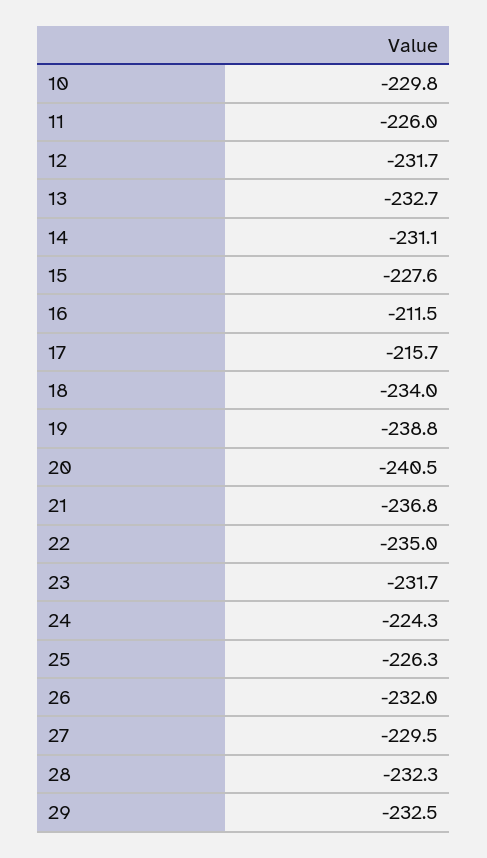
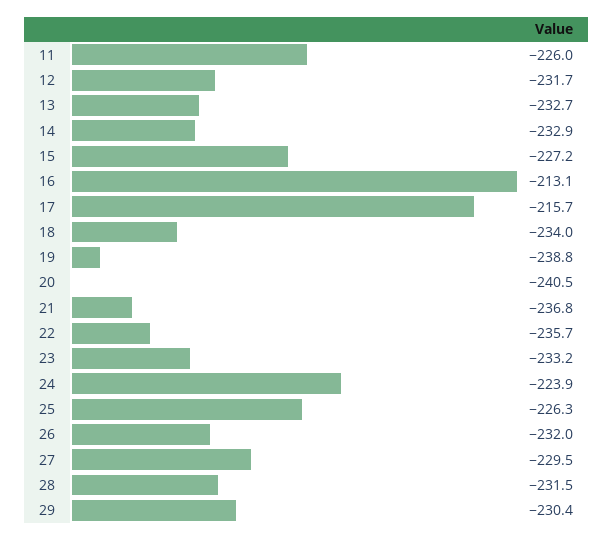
10: -229.8 -> none
14: -231.1 -> -232.9
15: -227.6 -> -227.2
16: -211.5 -> -213.1
22: -235 -> -235.7
23: -231.7 -> -233.2
24: -224.3 -> -223.9
28: -232.3 -> -231.5
29: -232.5 -> -230.4

